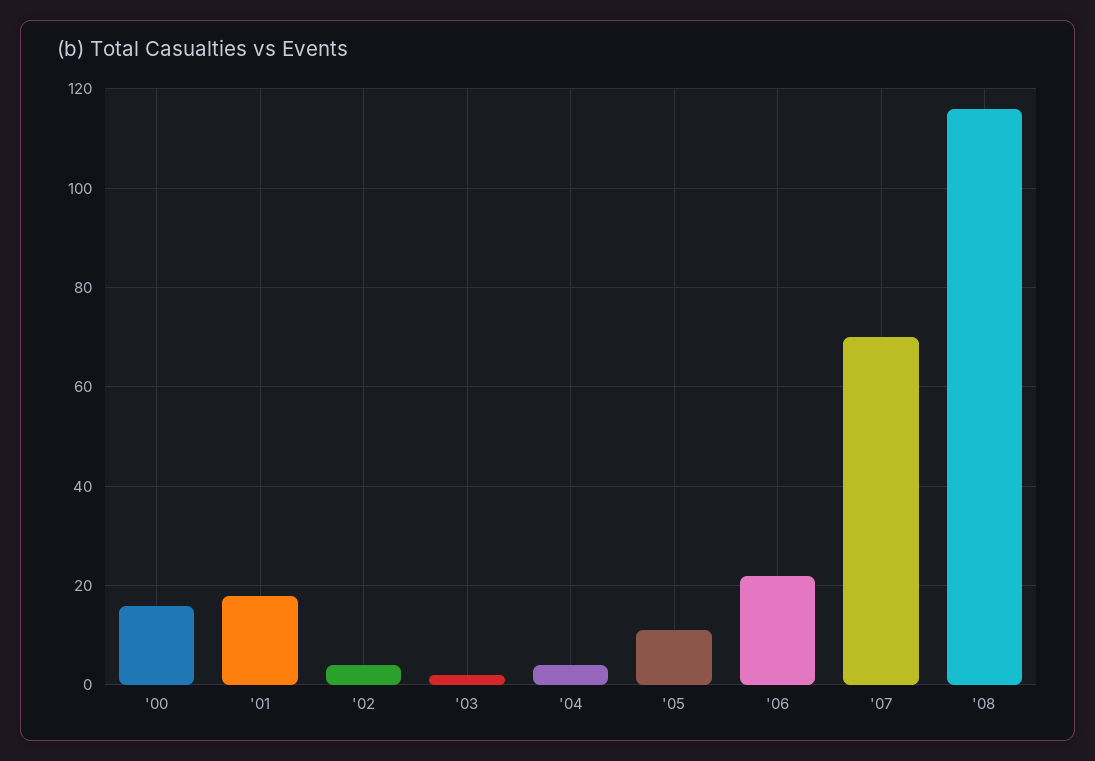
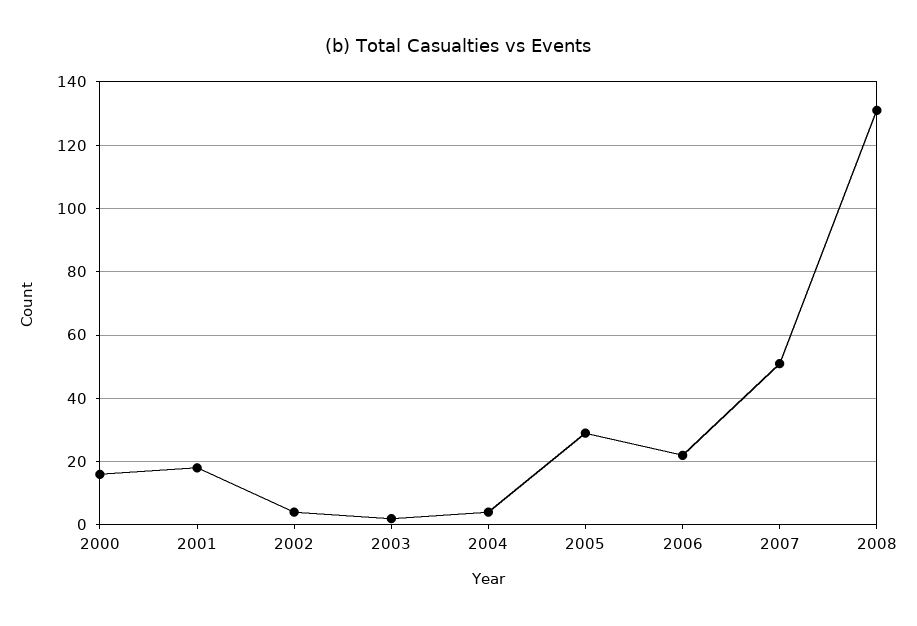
'05: 10 -> 30
'07: 70 -> 50
'08: 115 -> 130

